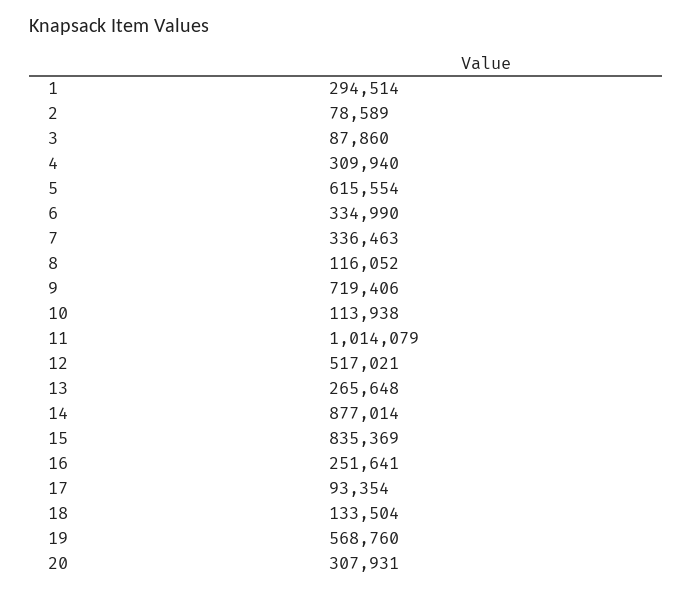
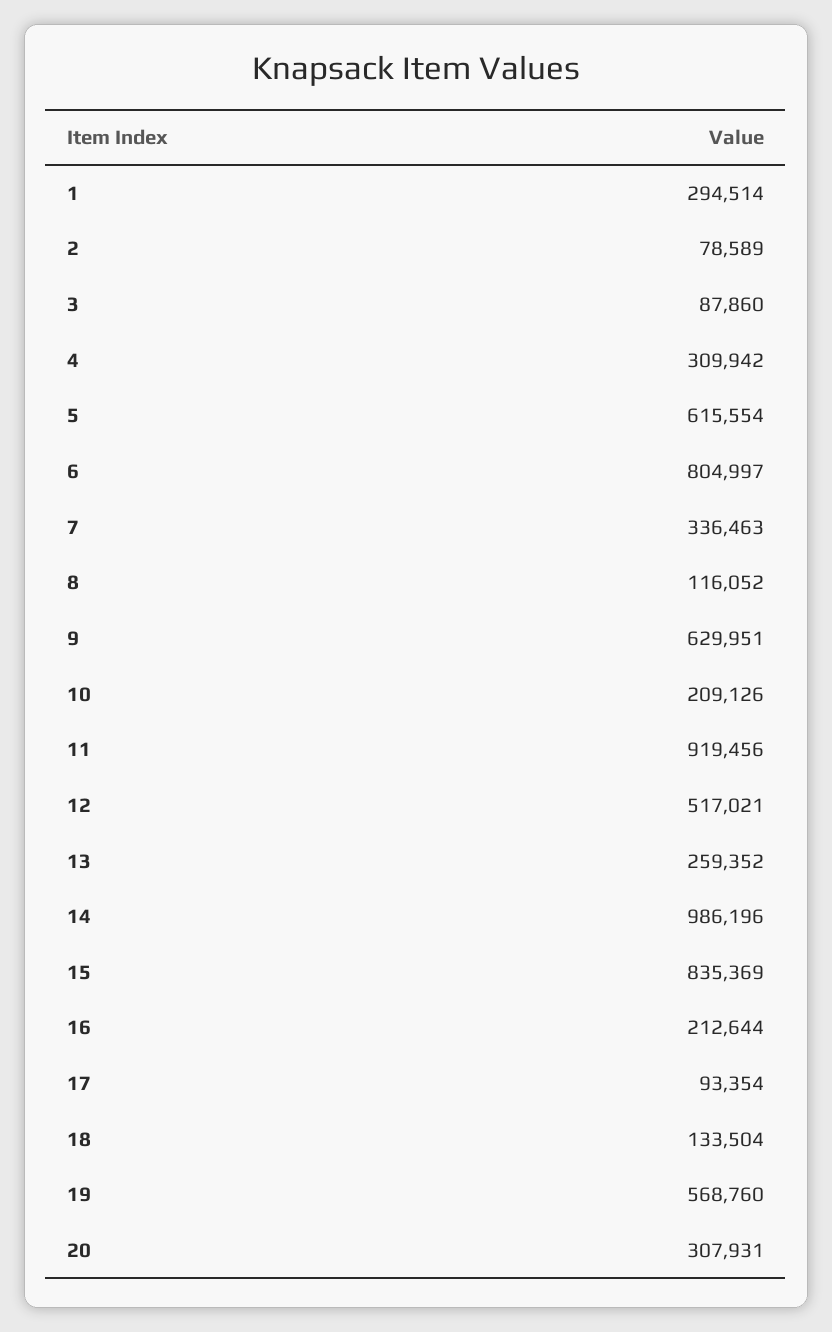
4: 309940 -> 309942
6: 334990 -> 804997
9: 719406 -> 629951
10: 113938 -> 209126
11: 1014079 -> 919456
13: 265648 -> 259352
14: 877014 -> 986196
16: 251641 -> 212644

